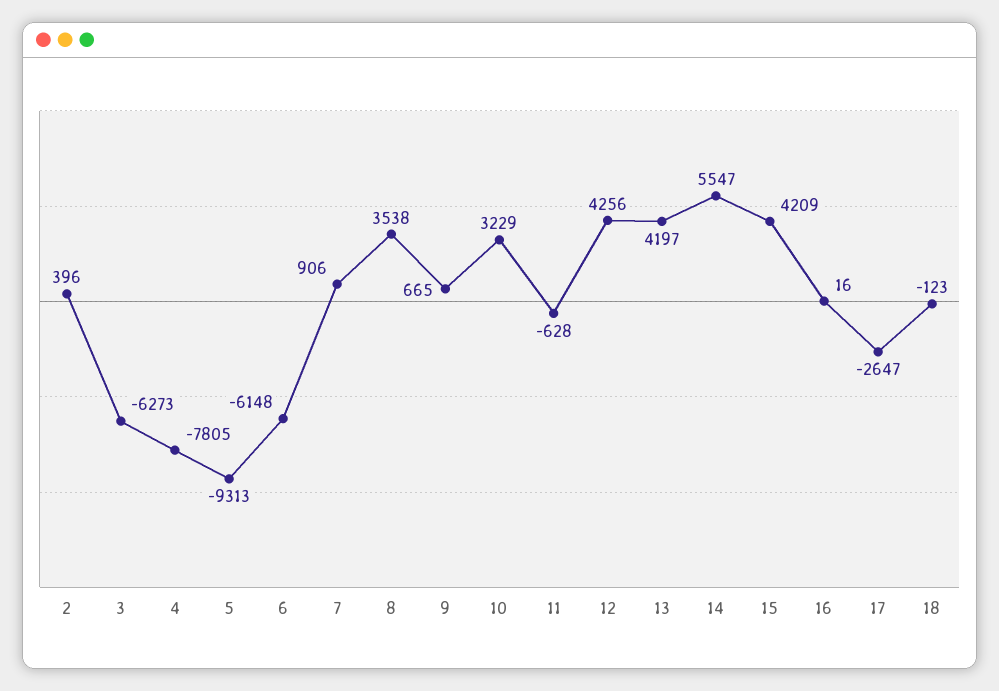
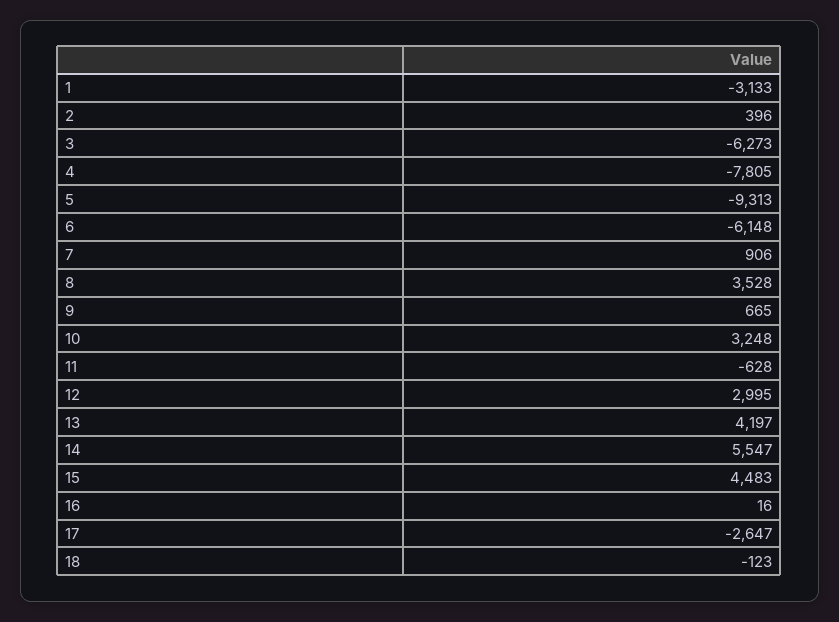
8: 3538 -> 3528
10: 3229 -> 3248
12: 4256 -> 2995
15: 4209 -> 4483
1: none -> -3133

